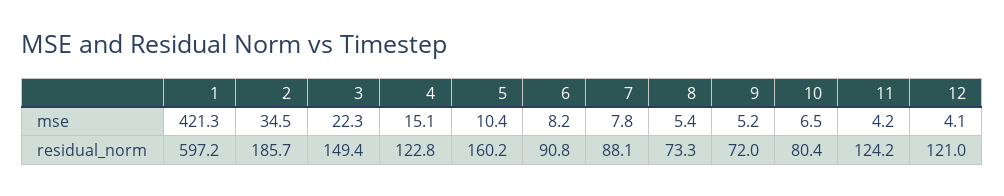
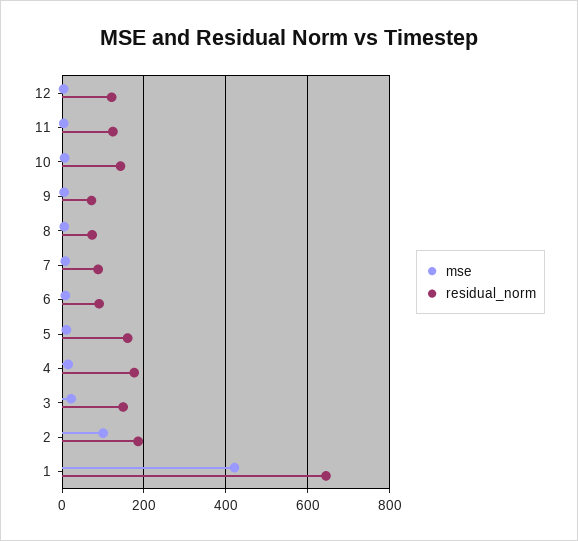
mse, 2: 34.5 -> 100
residual_norm, 1: 597.2 -> 640
residual_norm, 4: 122.8 -> 180
residual_norm, 10: 80.4 -> 140

